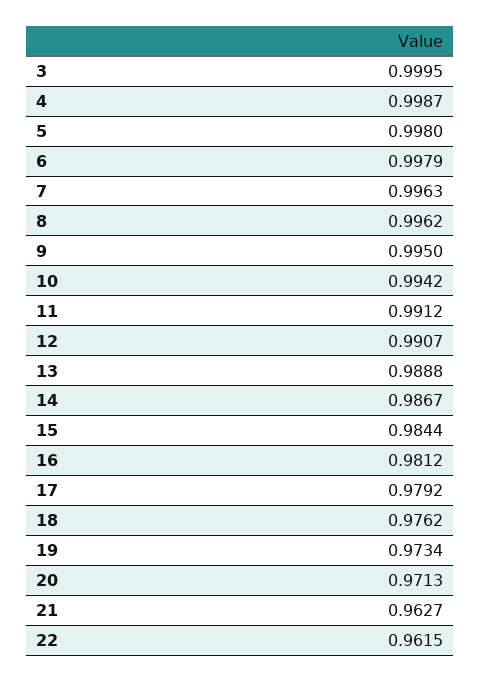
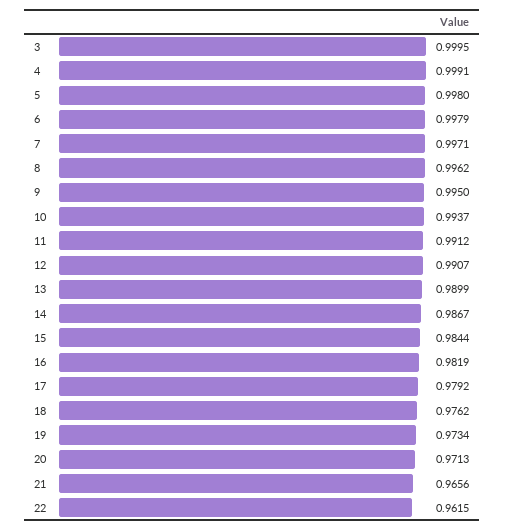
4: 0.9987 -> 0.9991
7: 0.9963 -> 0.9971
10: 0.9942 -> 0.9937
13: 0.9888 -> 0.9899
16: 0.9812 -> 0.9819
21: 0.9627 -> 0.9656

